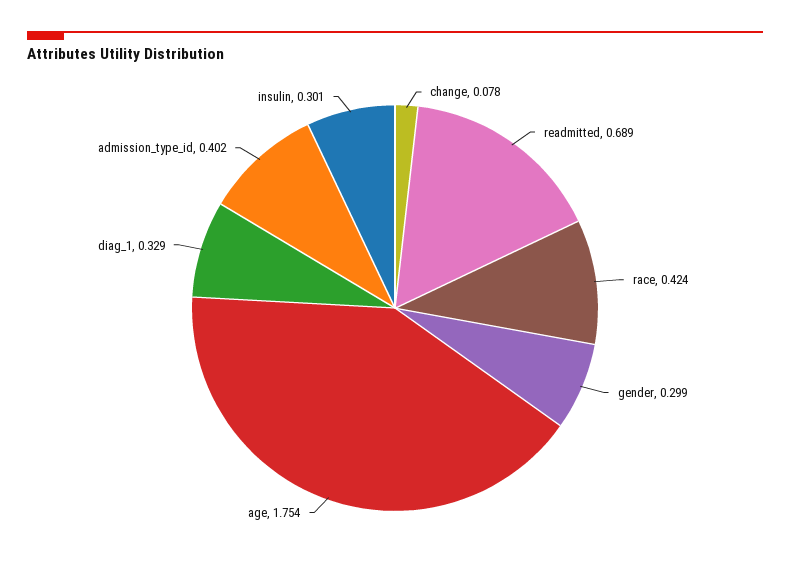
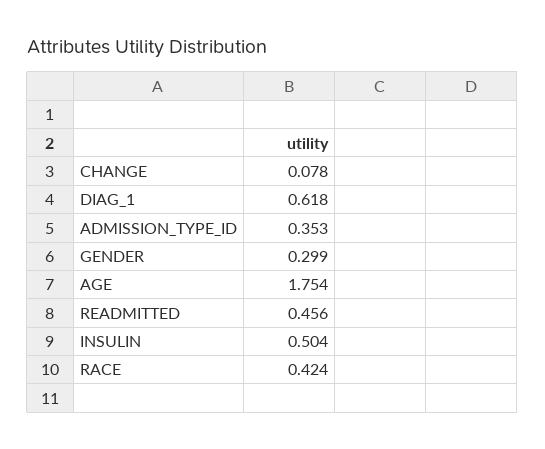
readmitted: 0.689 -> 0.456
diag_1: 0.329 -> 0.618
admission_type_id: 0.402 -> 0.353
insulin: 0.301 -> 0.504

